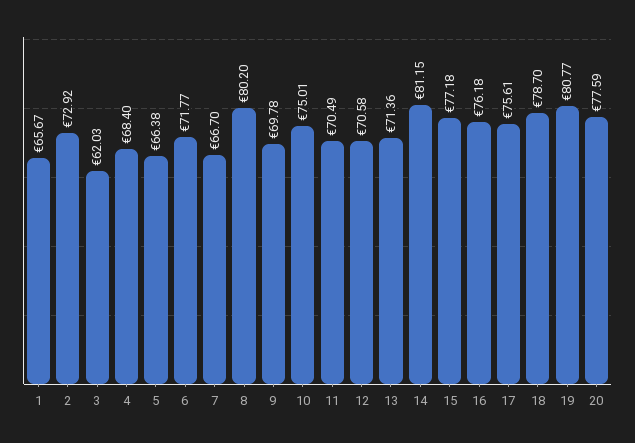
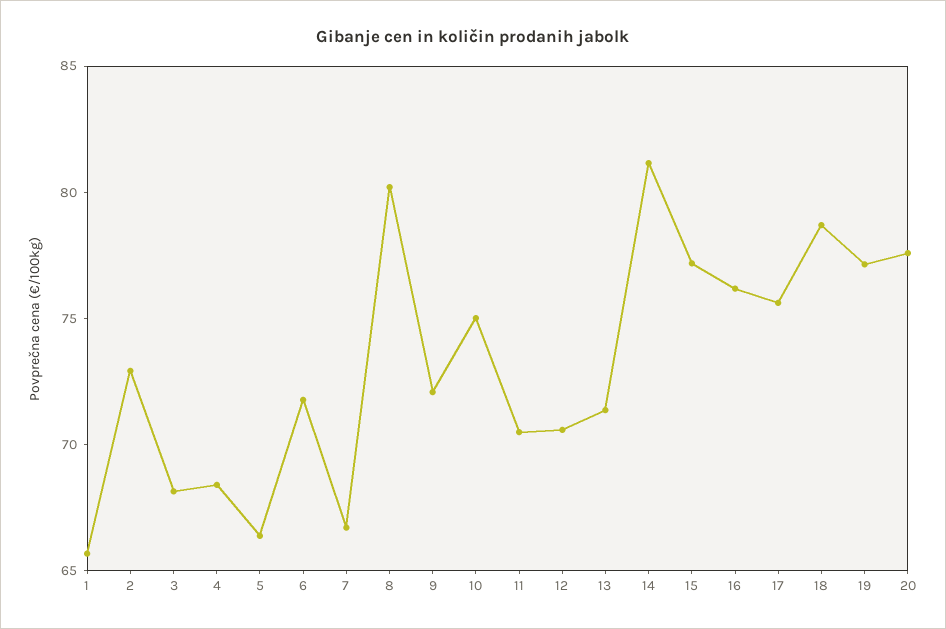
3: 62.03 -> 68
9: 69.78 -> 72
19: 80.77 -> 77

